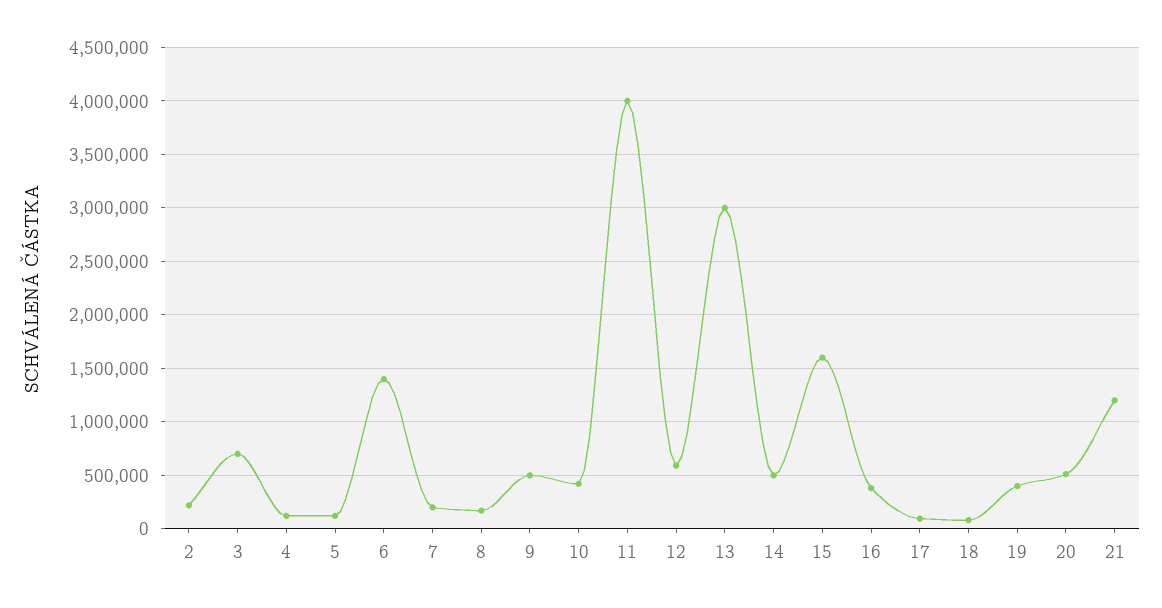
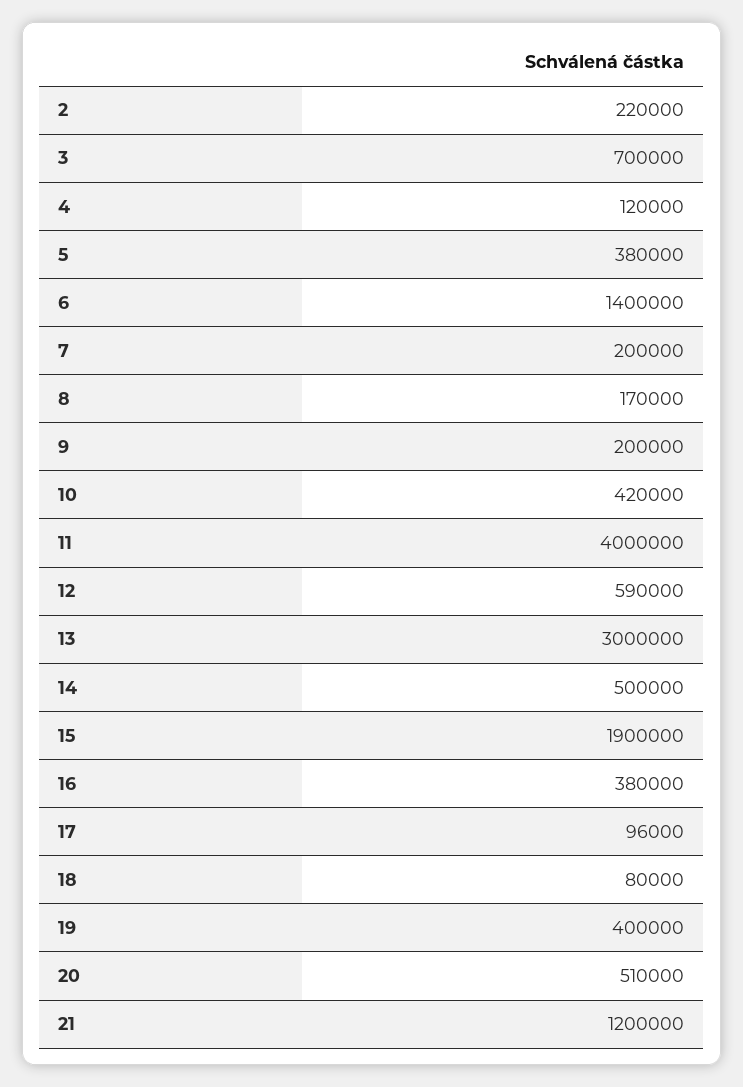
5: 100000 -> 380000
9: 500000 -> 200000
15: 1600000 -> 1900000

